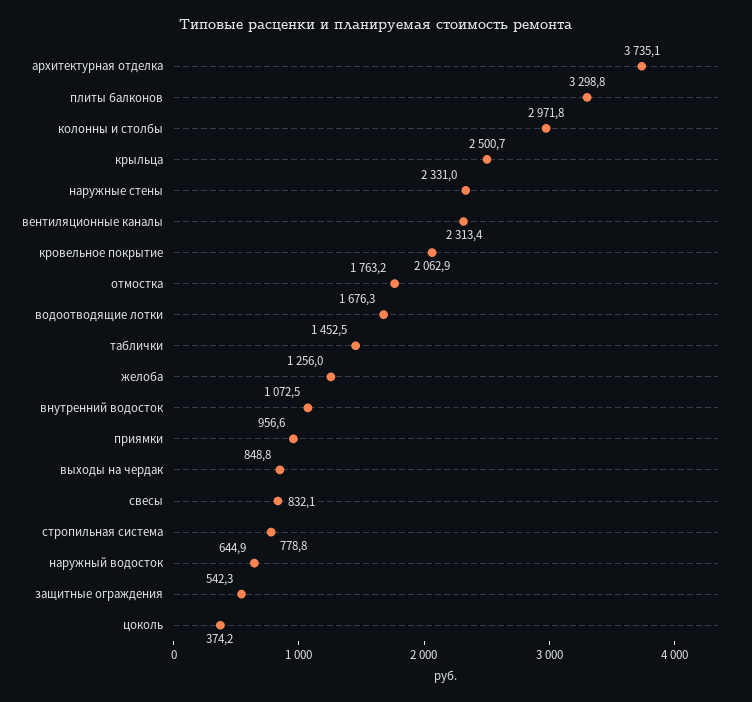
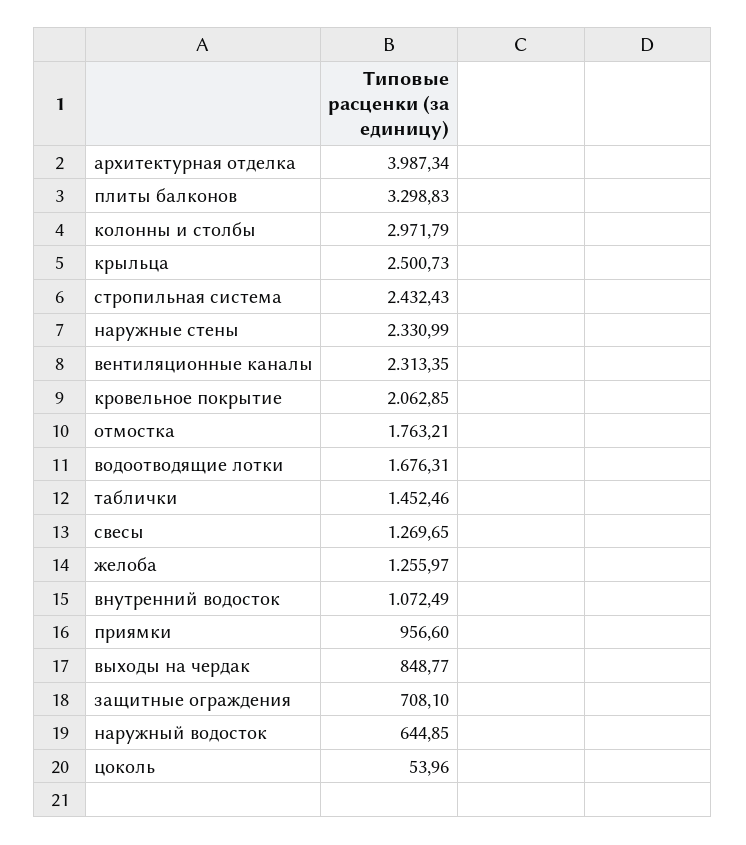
архитектурная отделка: 3735.1 -> 3987.34
свесы: 832.1 -> 1269.65
стропильная система: 778.8 -> 2432.43
защитные ограждения: 542.3 -> 708.1
цоколь: 374.2 -> 53.96

